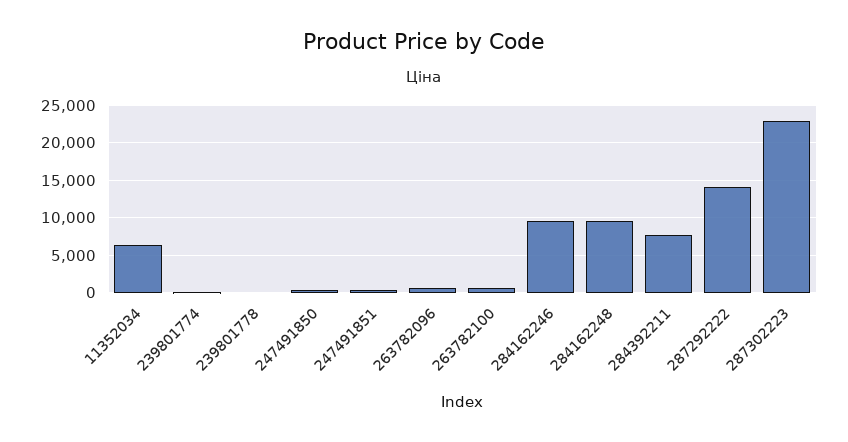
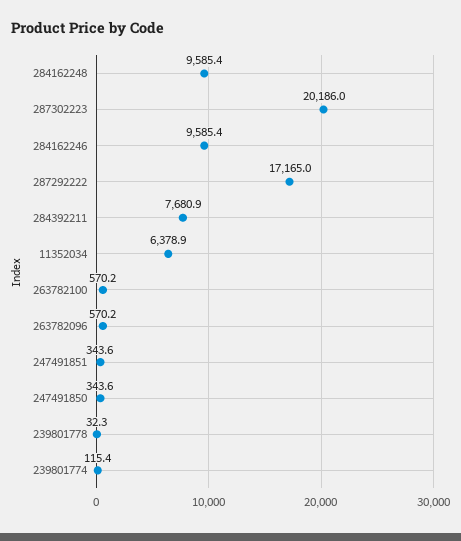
287292222: 14000 -> 17165
287302223: 23000 -> 20186

